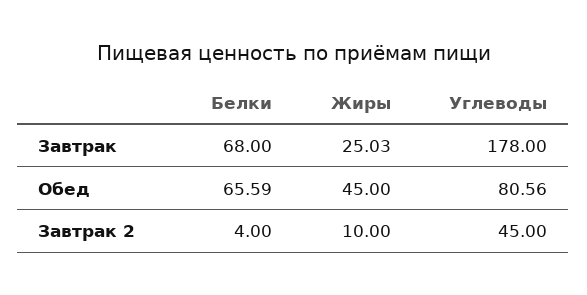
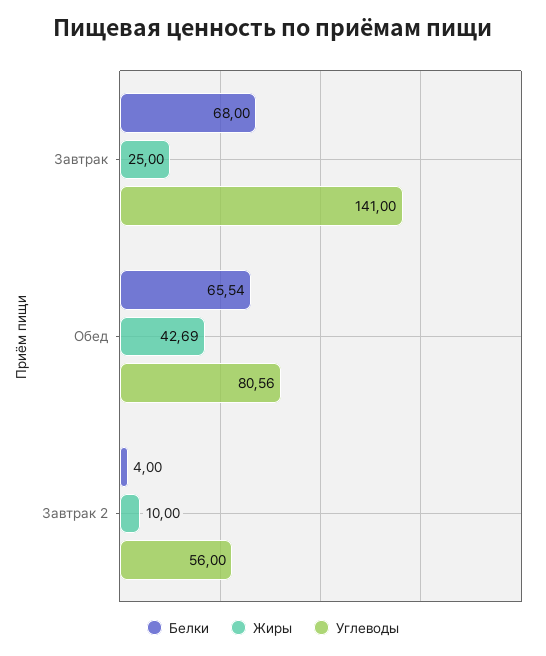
Жиры, Завтрак: 25.03 -> 25
Углеводы, Завтрак: 178 -> 141
Белки, Обед: 65.59 -> 65.54
Жиры, Обед: 45 -> 42.69
Углеводы, Завтрак 2: 45 -> 56

